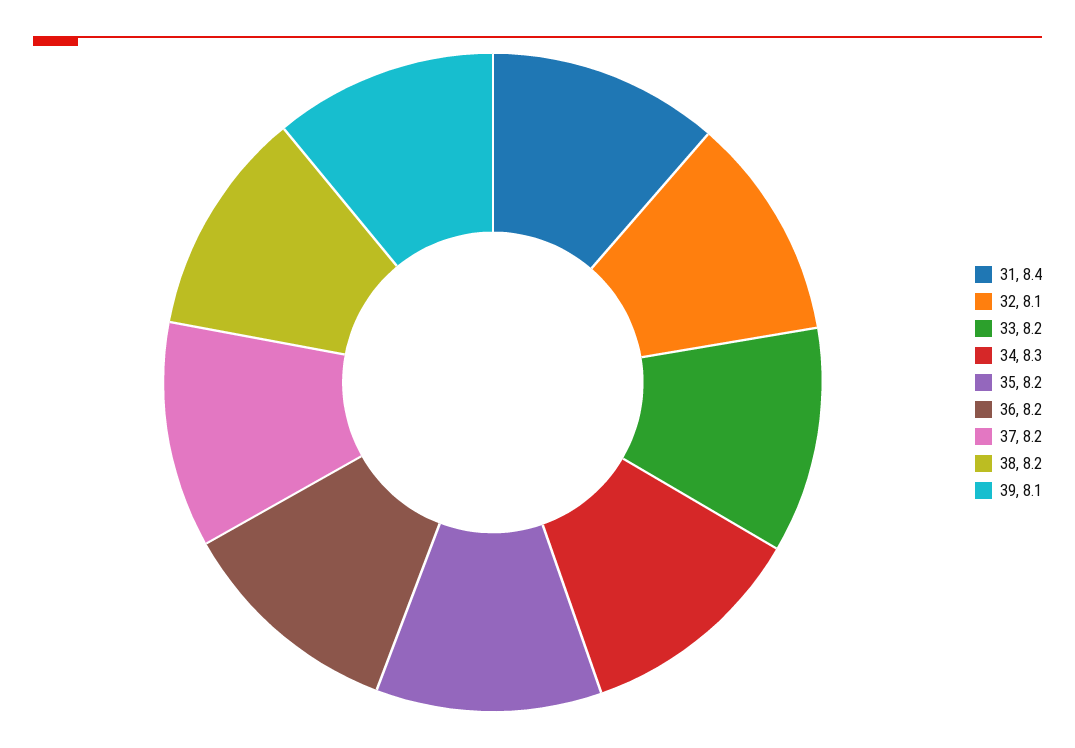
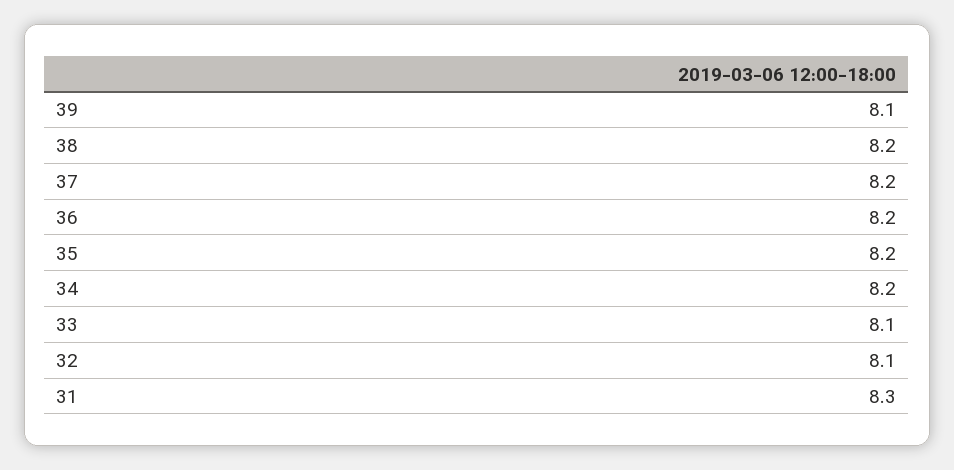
31: 8.4 -> 8.3
33: 8.2 -> 8.1
34: 8.3 -> 8.2

